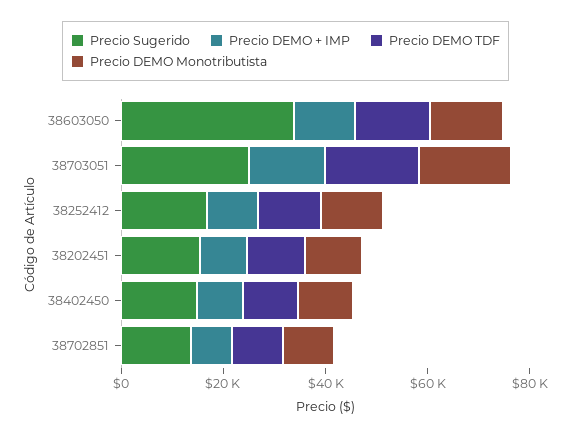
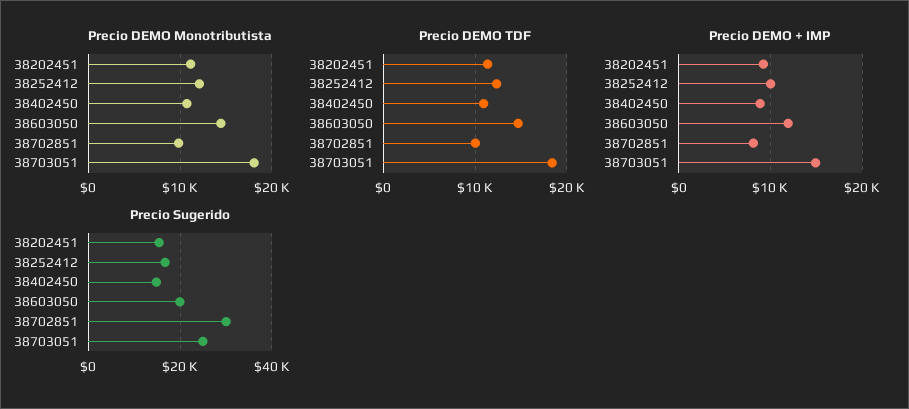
Precio Sugerido, 38603050: 35000 -> 20000
Precio Sugerido, 38702851: 15000 -> 30000

